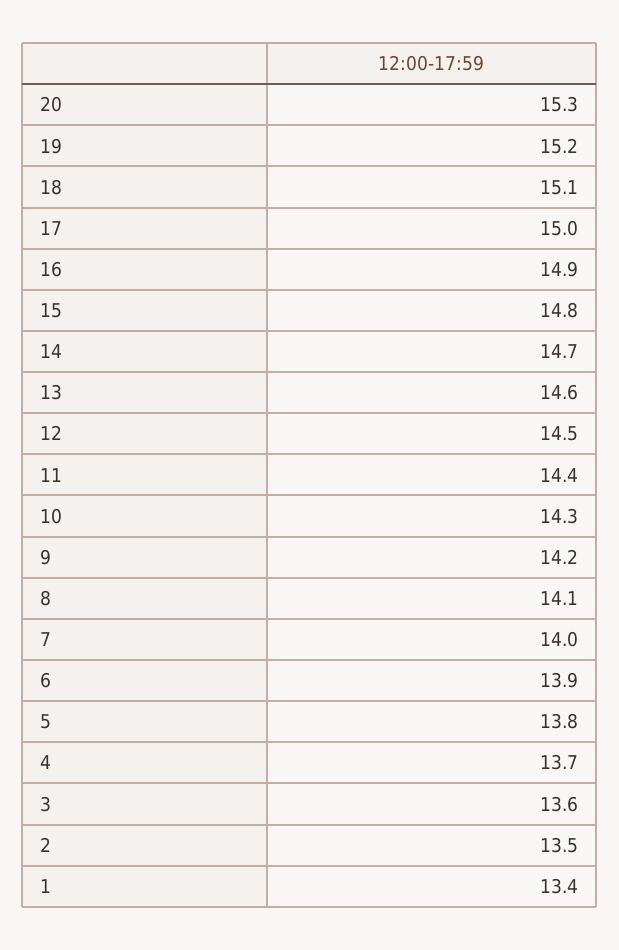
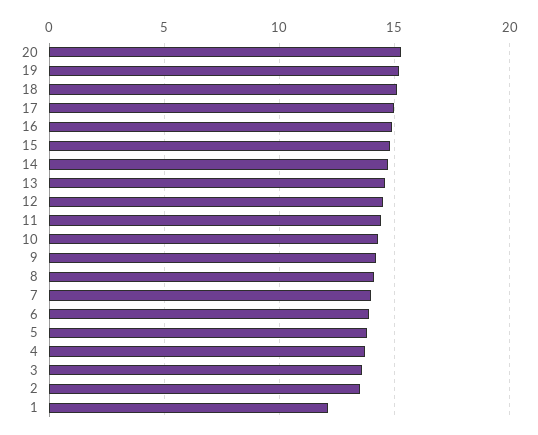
1: 13.4 -> 12

